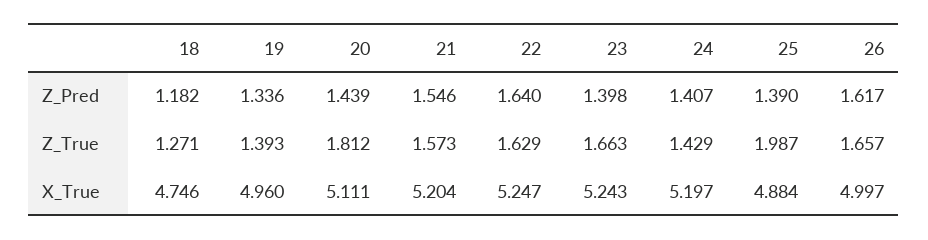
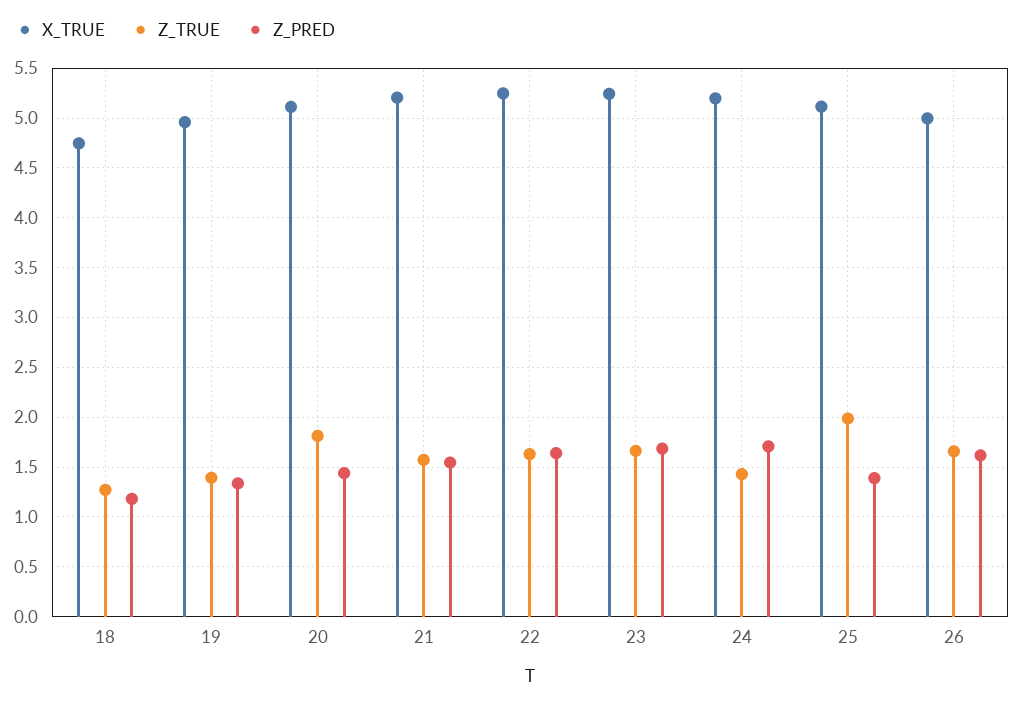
Z_Pred, 23: 1.398 -> 1.7
Z_Pred, 24: 1.407 -> 1.7
X_True, 25: 4.884 -> 5.1

